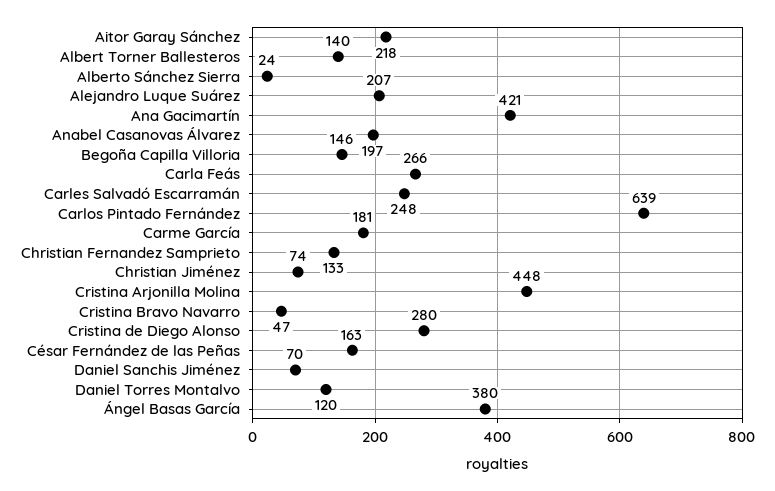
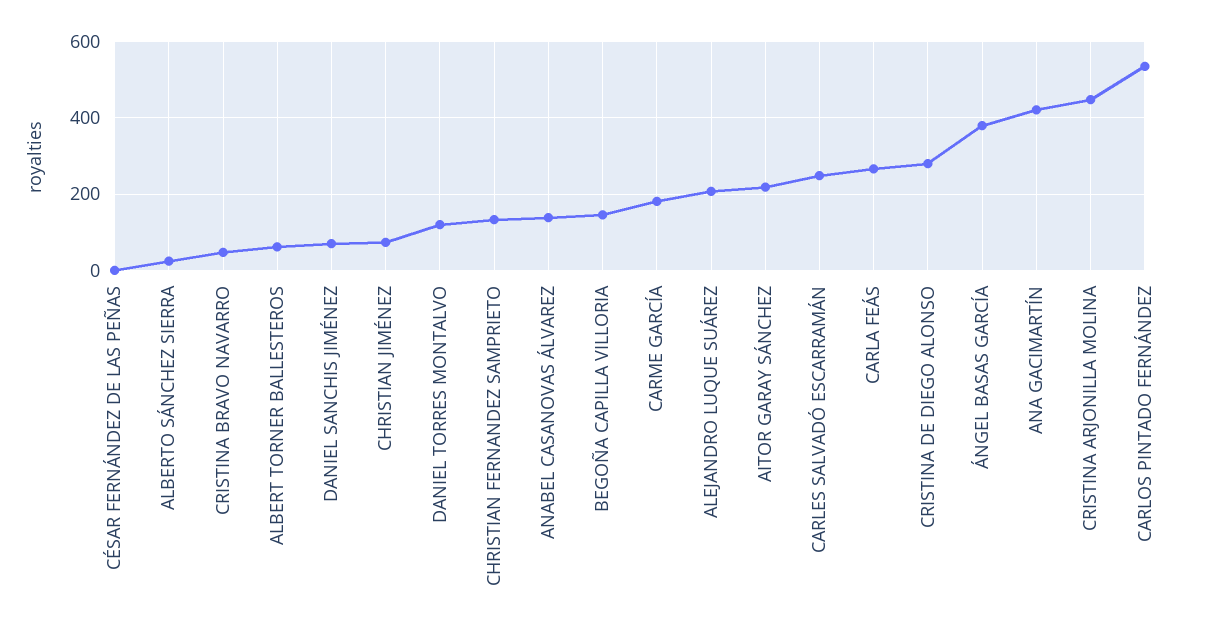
Albert Torner Ballesteros: 140 -> 60
Anabel Casanovas Álvarez: 197 -> 140
Carlos Pintado Fernández: 639 -> 540
César Fernández de las Peñas: 163 -> 0

